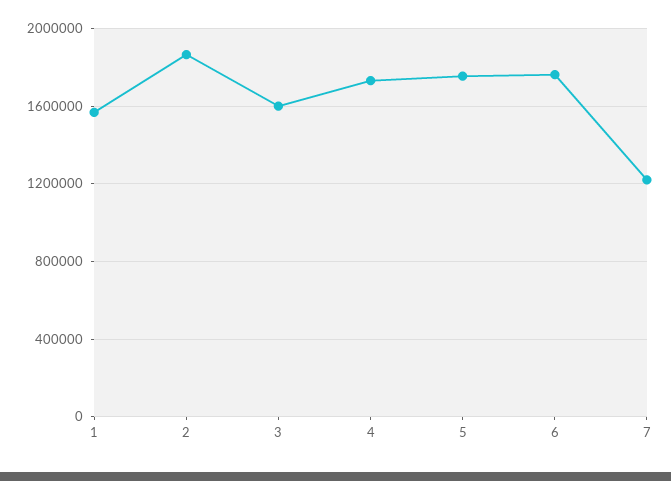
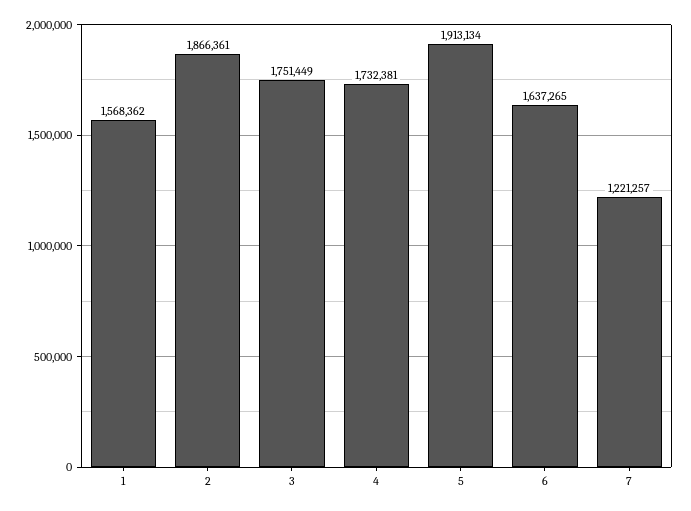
3: 1600000 -> 1751449
5: 1750000 -> 1913134
6: 1750000 -> 1637265

